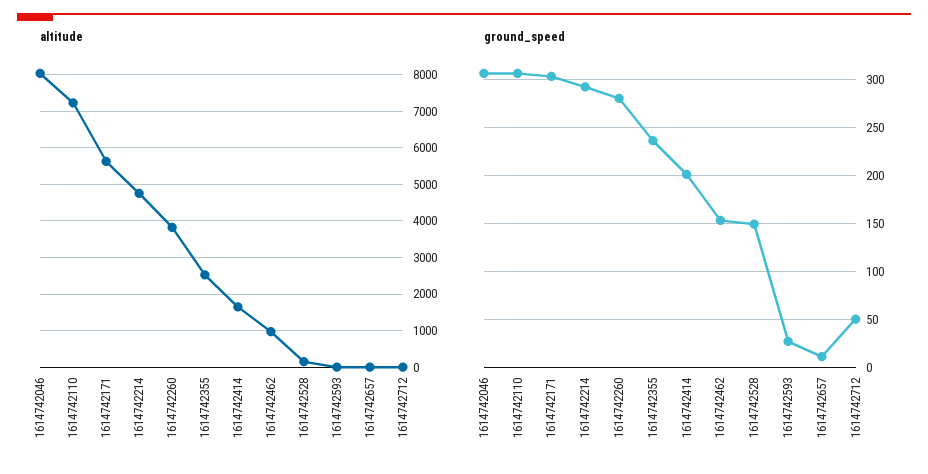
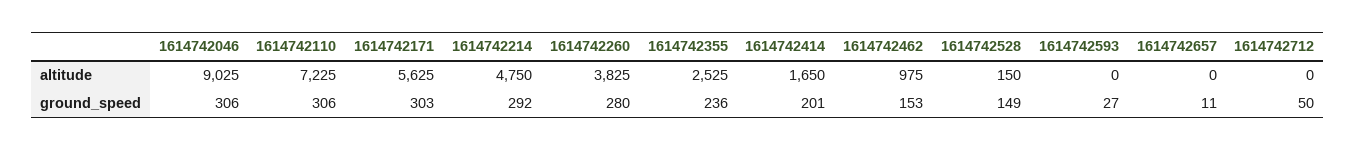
altitude, 1614742046: 8000 -> 9025

